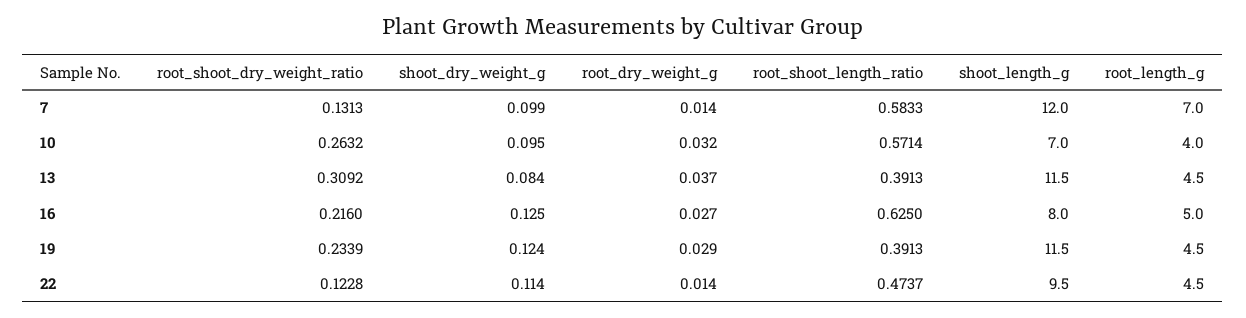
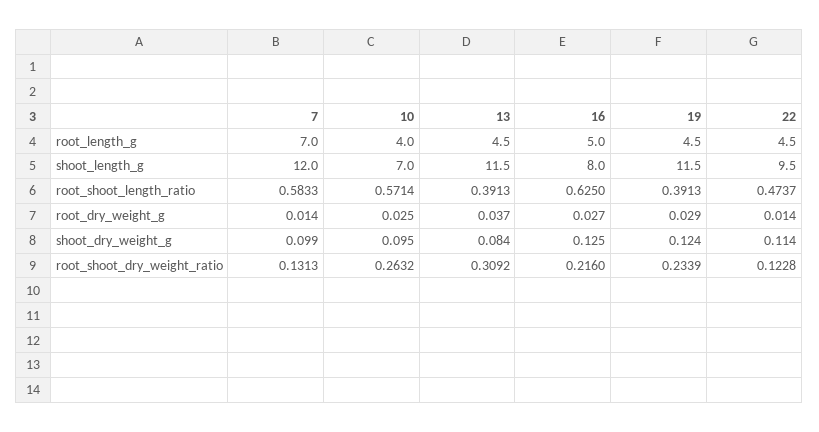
root_dry_weight_g, 10: 0.032 -> 0.025

